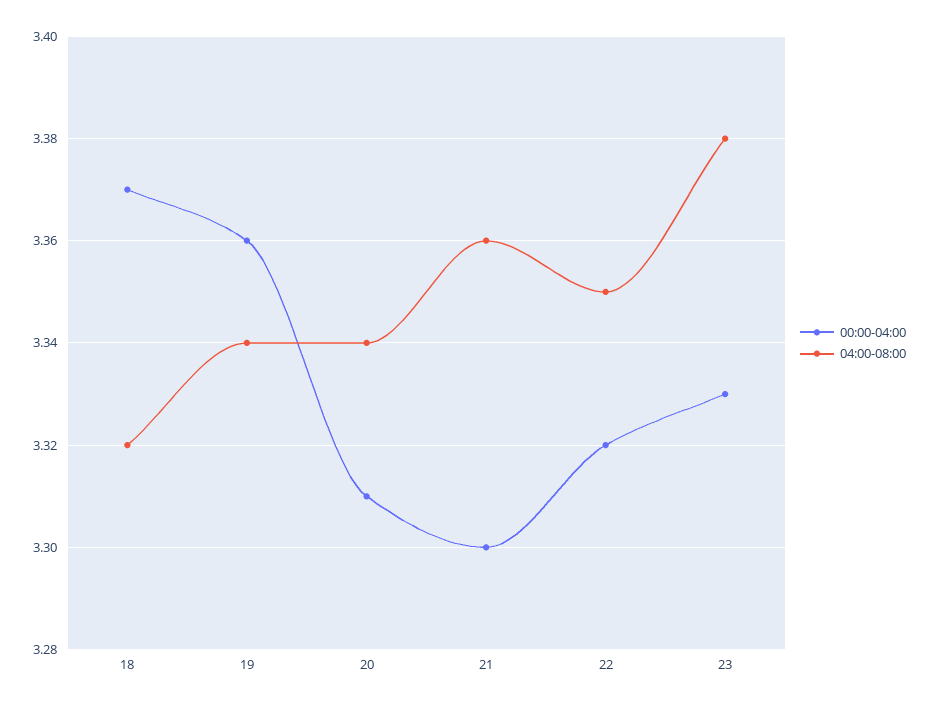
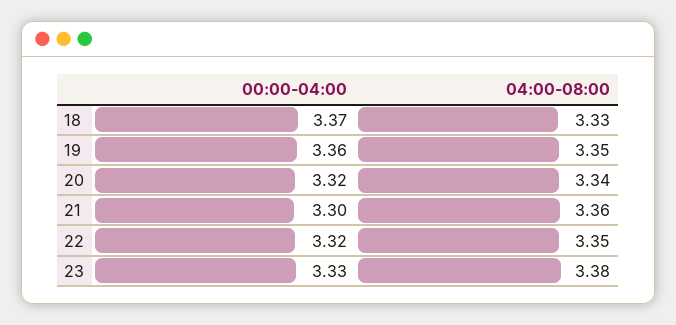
04:00-08:00, 18: 3.32 -> 3.33
04:00-08:00, 19: 3.34 -> 3.35
00:00-04:00, 20: 3.31 -> 3.32

